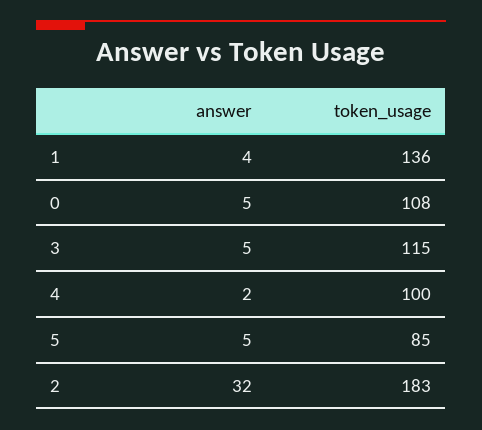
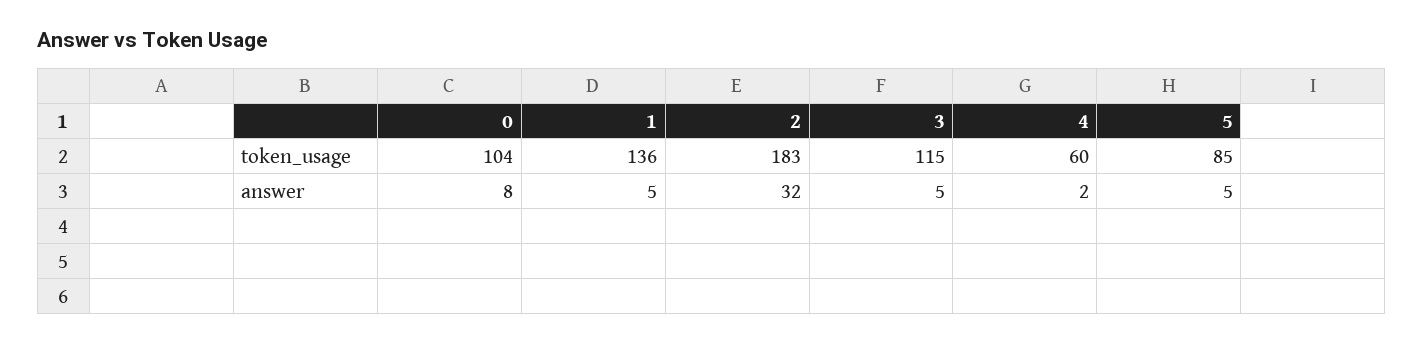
answer, 1: 4 -> 5
answer, 0: 5 -> 8
token_usage, 0: 108 -> 104
token_usage, 4: 100 -> 60

